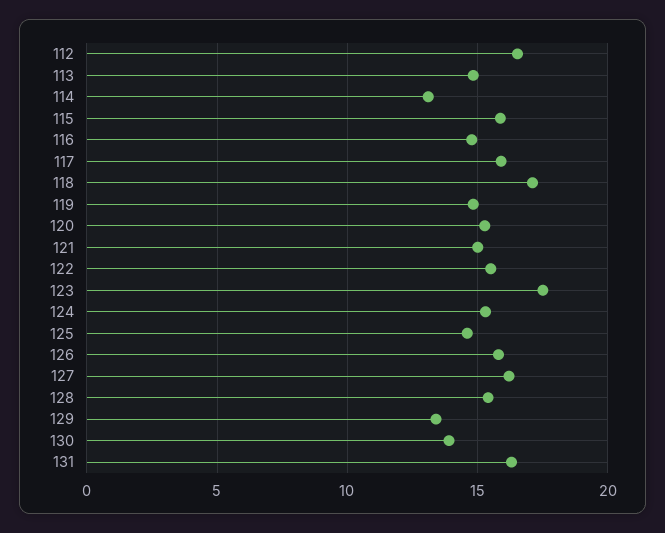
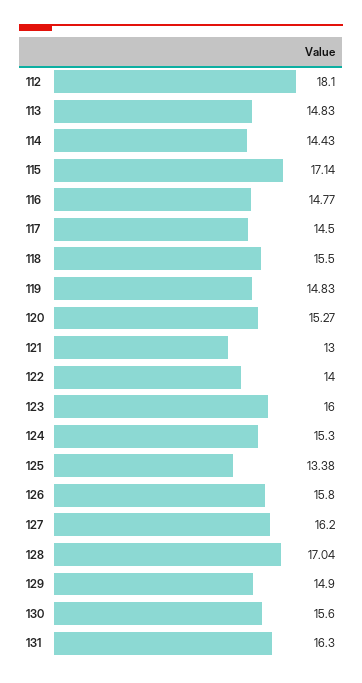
112: 16.5 -> 18.1
114: 13 -> 14.43
115: 16 -> 17.14
117: 16 -> 14.5
118: 17 -> 15.5
121: 15 -> 13
122: 15.5 -> 14
123: 17.5 -> 16
125: 14.5 -> 13.38
128: 15.5 -> 17.04
129: 13.5 -> 14.9
130: 14 -> 15.6

